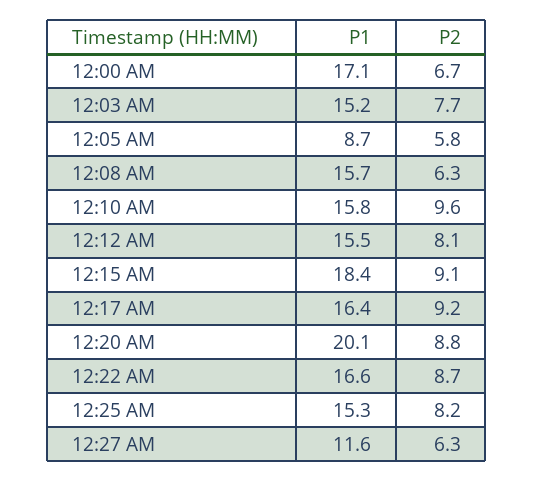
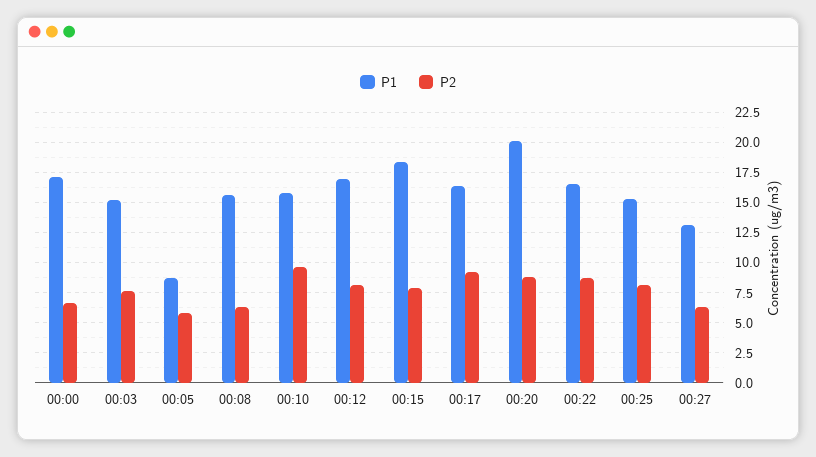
P1, 12:12 AM: 15.5 -> 17
P2, 12:15 AM: 9.1 -> 8
P1, 12:27 AM: 11.6 -> 13

